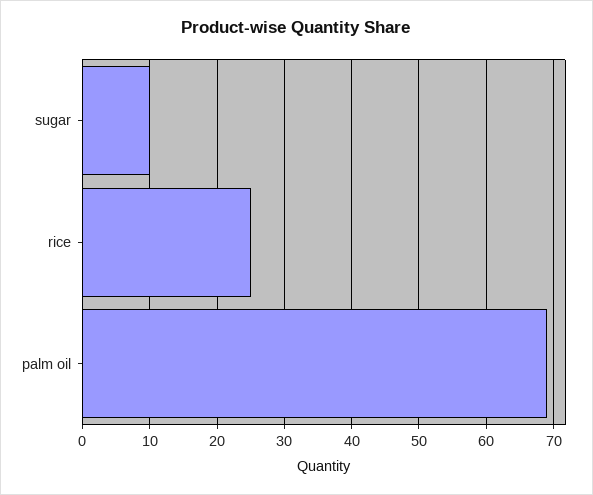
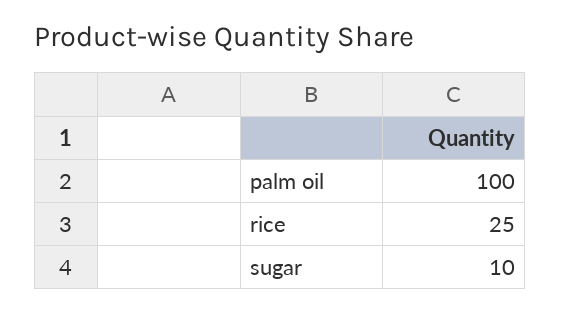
palm oil: 69 -> 100

